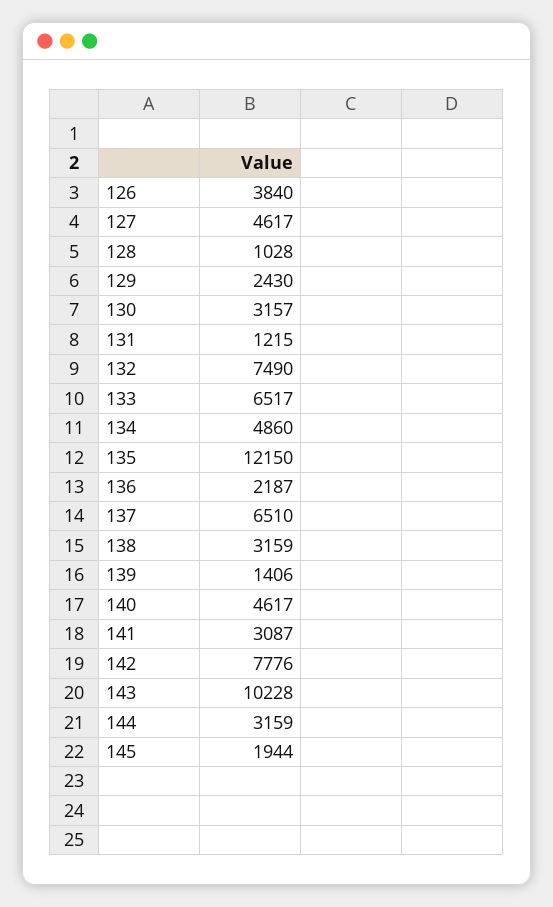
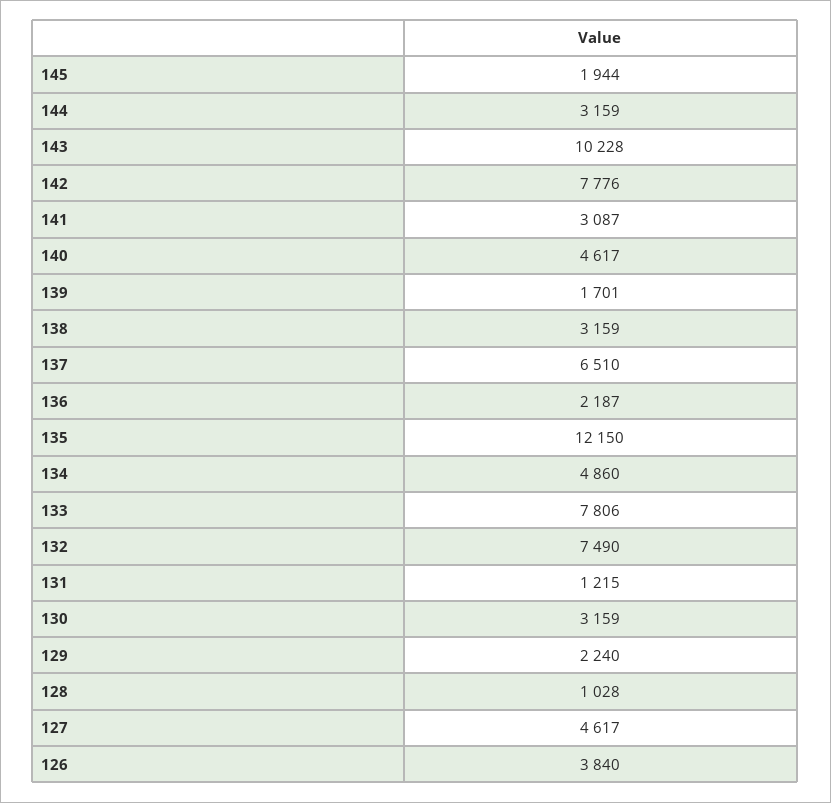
129: 2430 -> 2240
130: 3157 -> 3159
133: 6517 -> 7806
139: 1406 -> 1701

